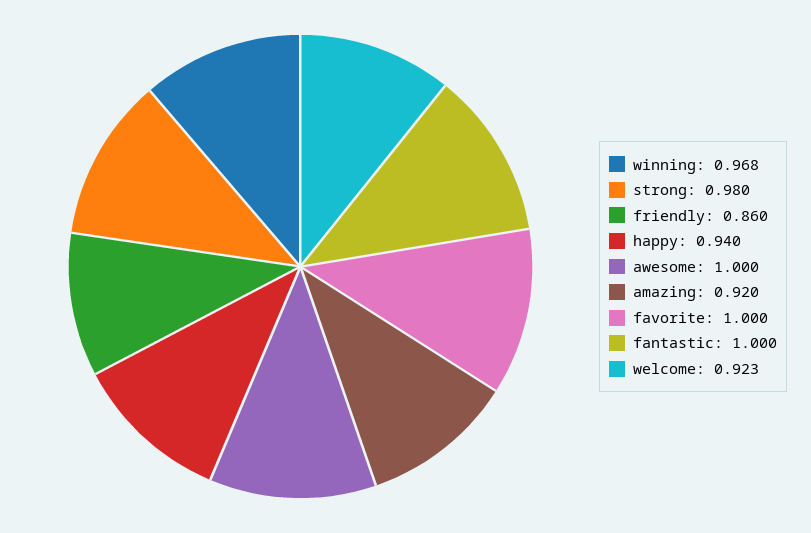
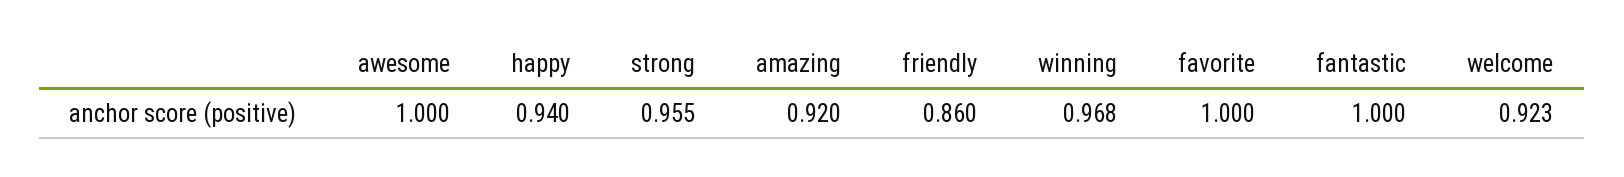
strong: 0.98 -> 0.955

